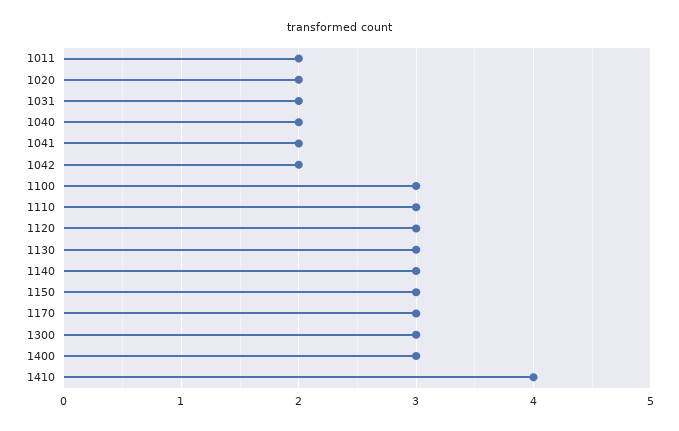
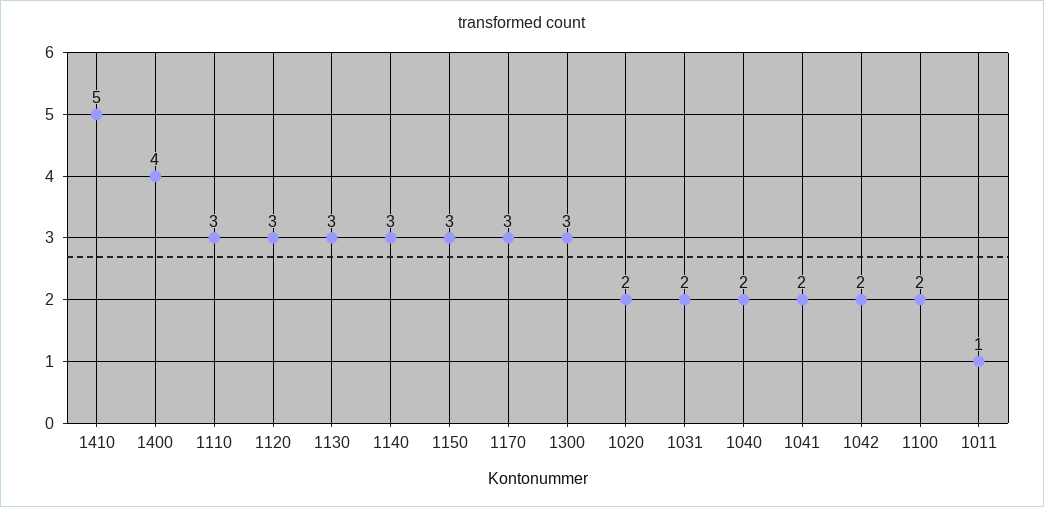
1011: 2 -> 1
1100: 3 -> 2
1400: 3 -> 4
1410: 4 -> 5

